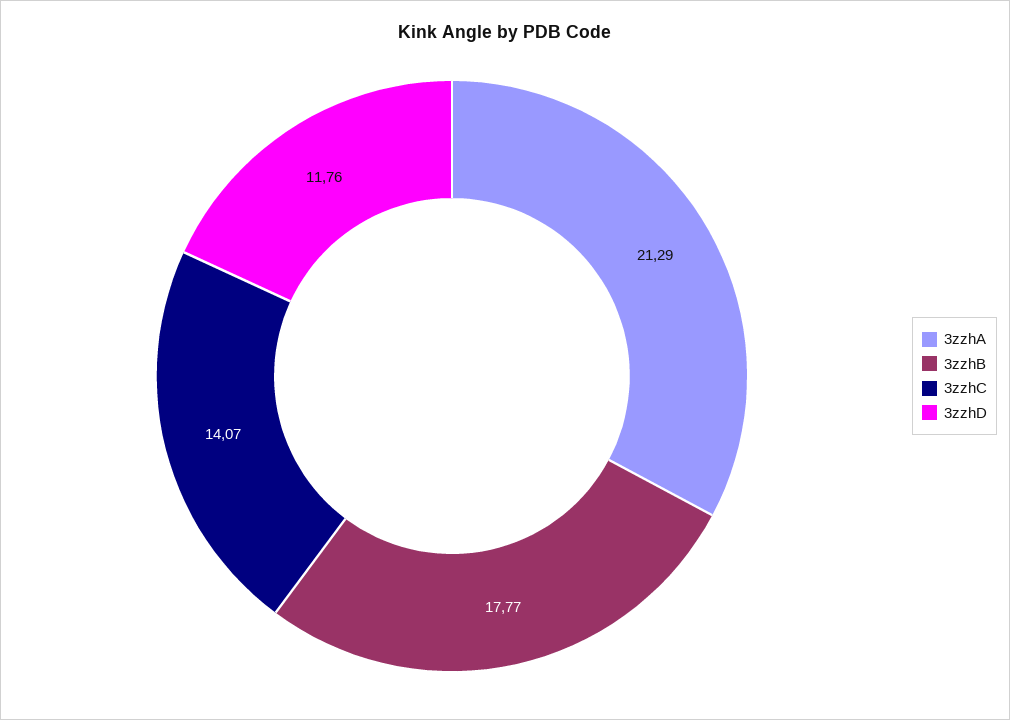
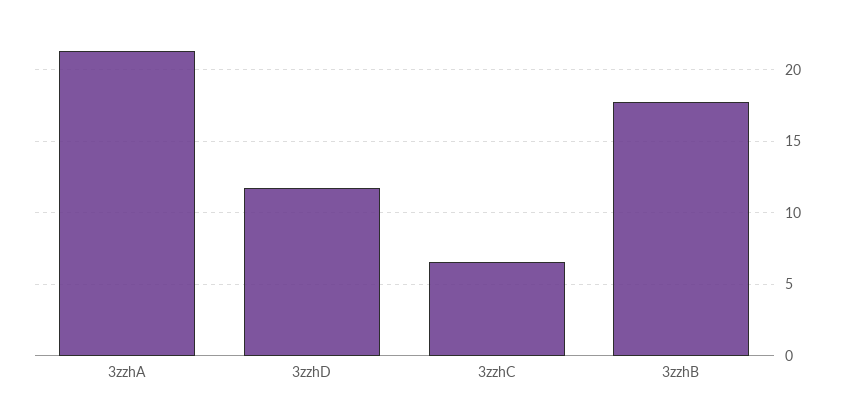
3zzhC: 14.07 -> 6.5

